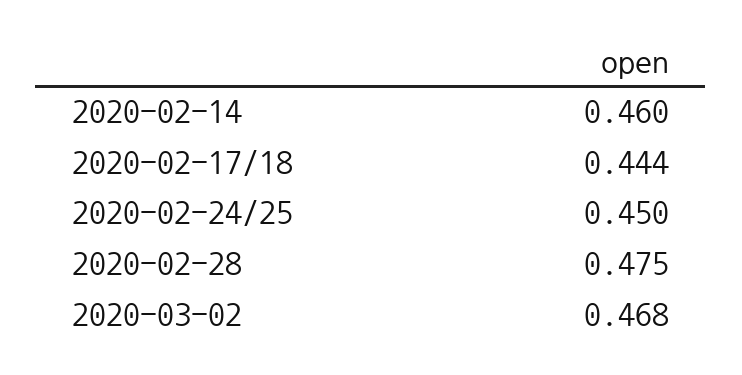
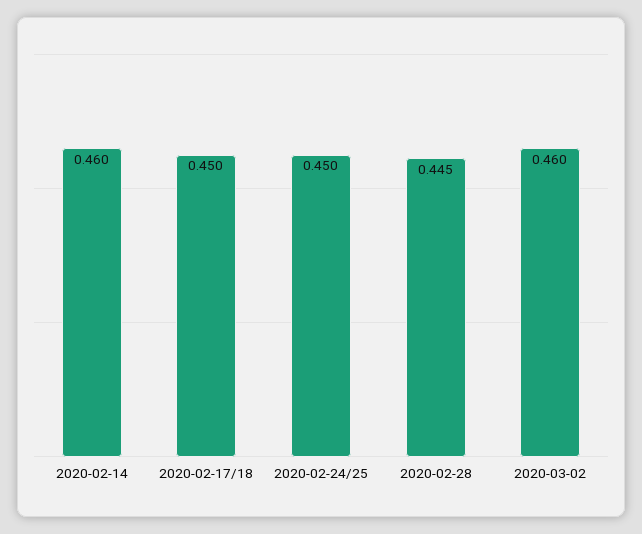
2020-02-17/18: 0.444 -> 0.45
2020-02-28: 0.475 -> 0.445
2020-03-02: 0.468 -> 0.46

